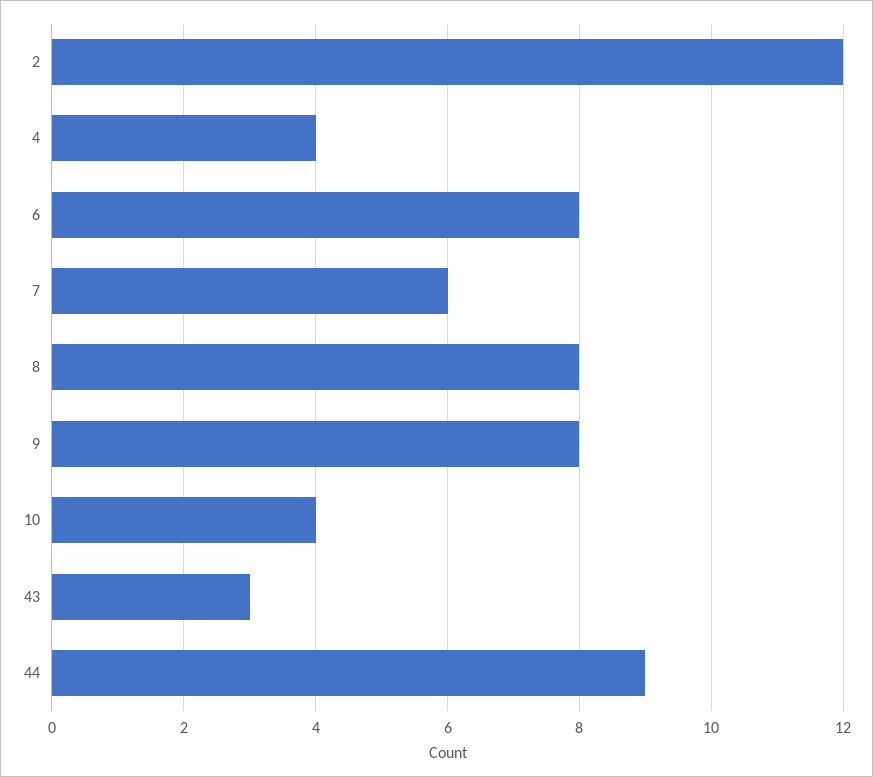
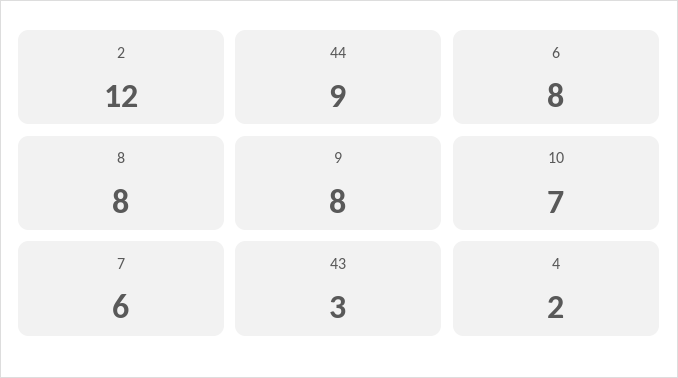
4: 4 -> 2
10: 4 -> 7

